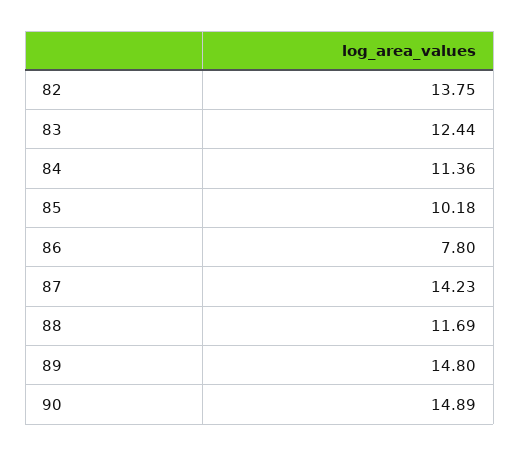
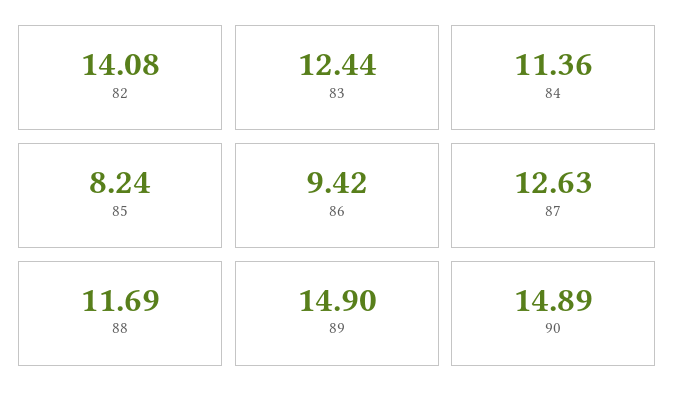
82: 13.75 -> 14.08
85: 10.18 -> 8.24
86: 7.8 -> 9.42
87: 14.23 -> 12.63
89: 14.8 -> 14.9

